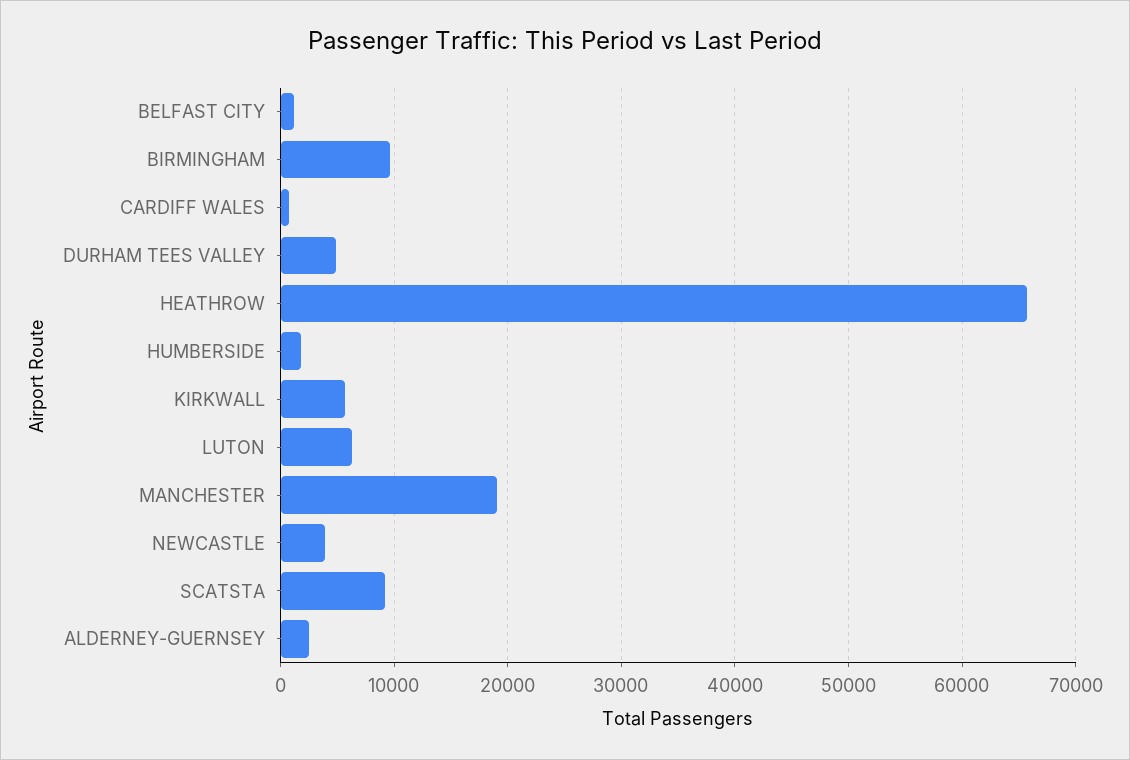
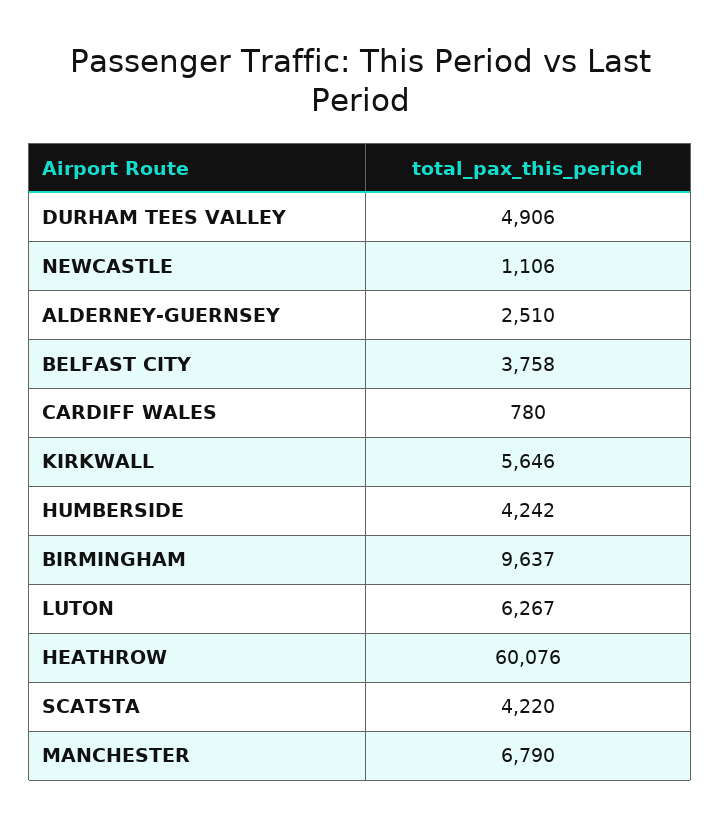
BELFAST CITY: 1000 -> 3758
HEATHROW: 66000 -> 60076
HUMBERSIDE: 2000 -> 4242
MANCHESTER: 19000 -> 6790
NEWCASTLE: 4000 -> 1106
SCATSTA: 9000 -> 4220

